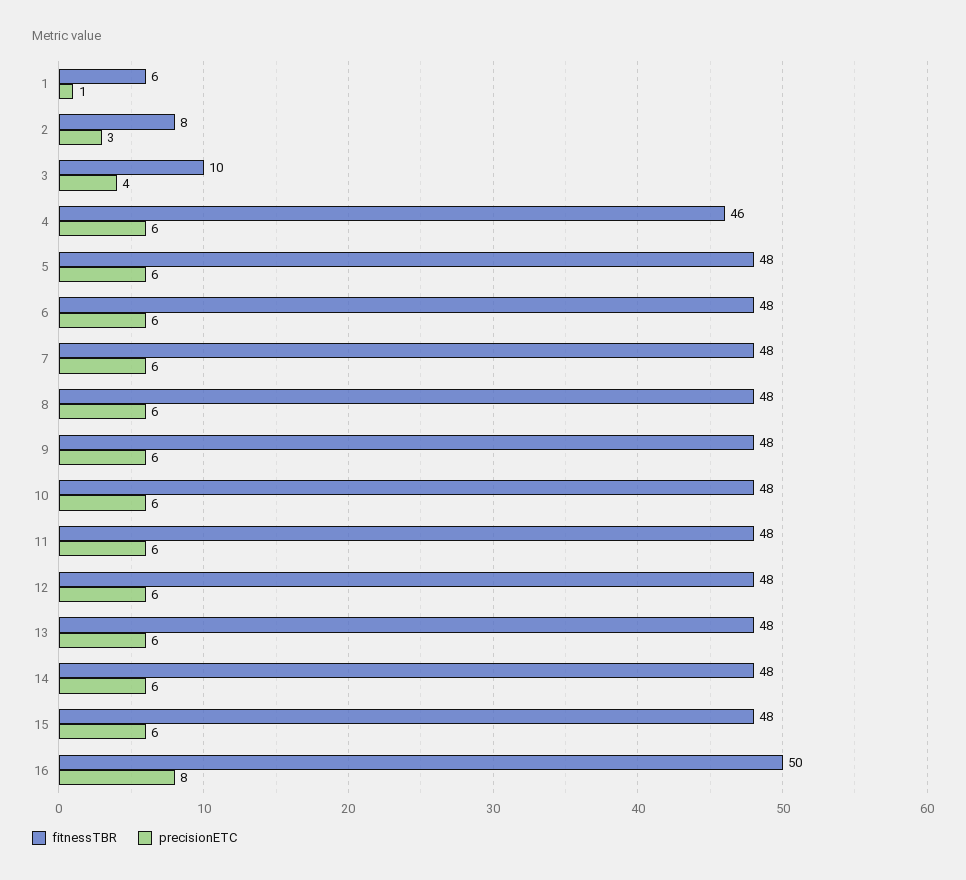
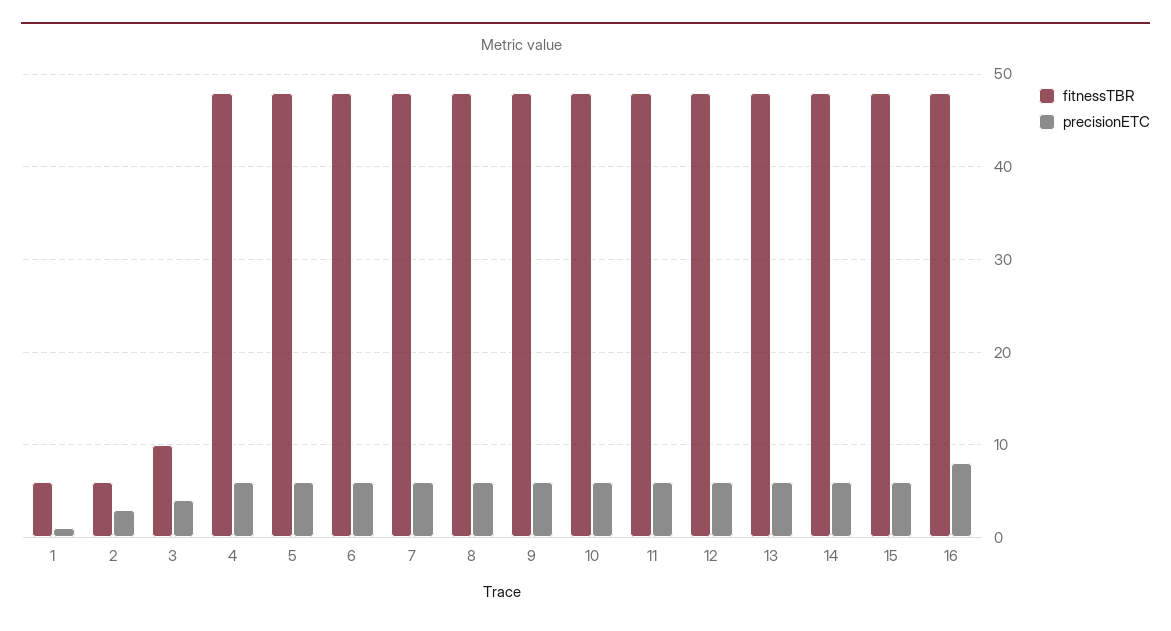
fitnessTBR, 2: 8 -> 6
fitnessTBR, 4: 46 -> 48
fitnessTBR, 16: 50 -> 48

